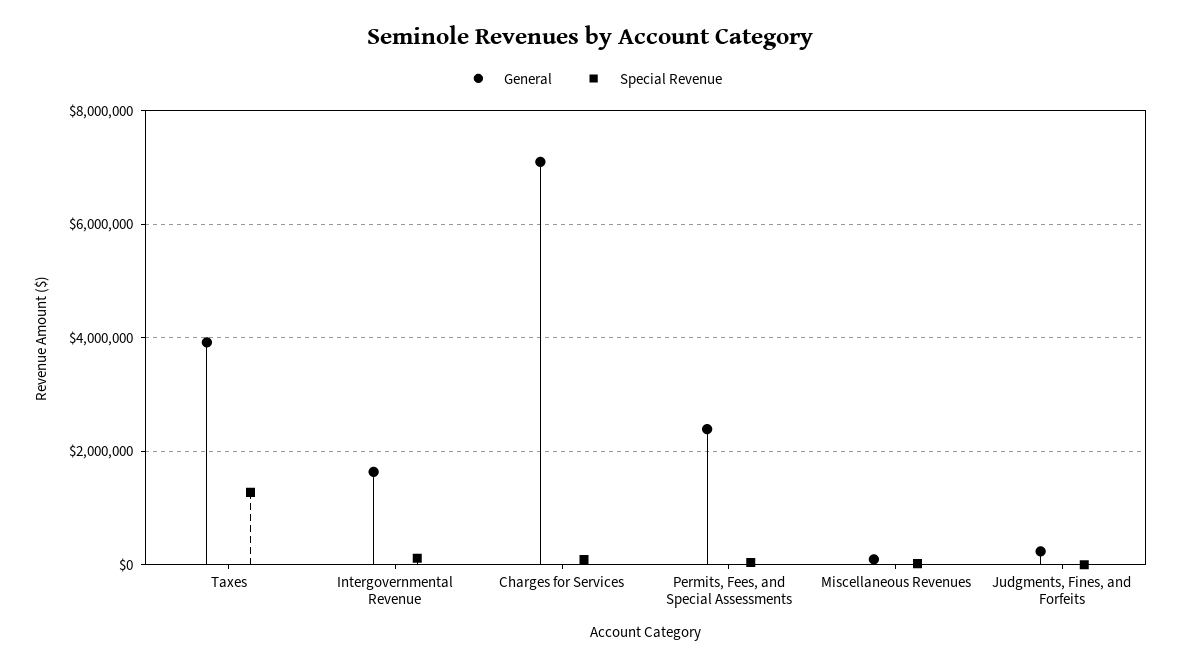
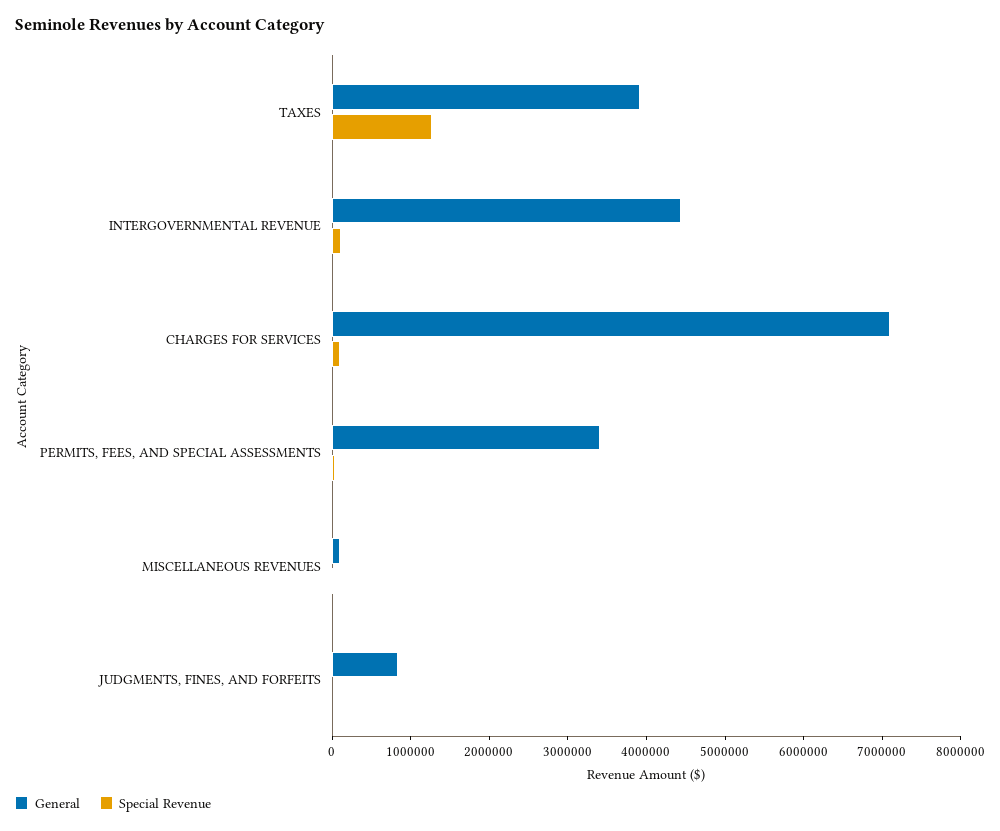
General, Intergovernmental Revenue: 1600000 -> 4400000
General, Permits, Fees, and Special Assessments: 2400000 -> 3400000
General, Judgments, Fines, and Forfeits: 200000 -> 800000

